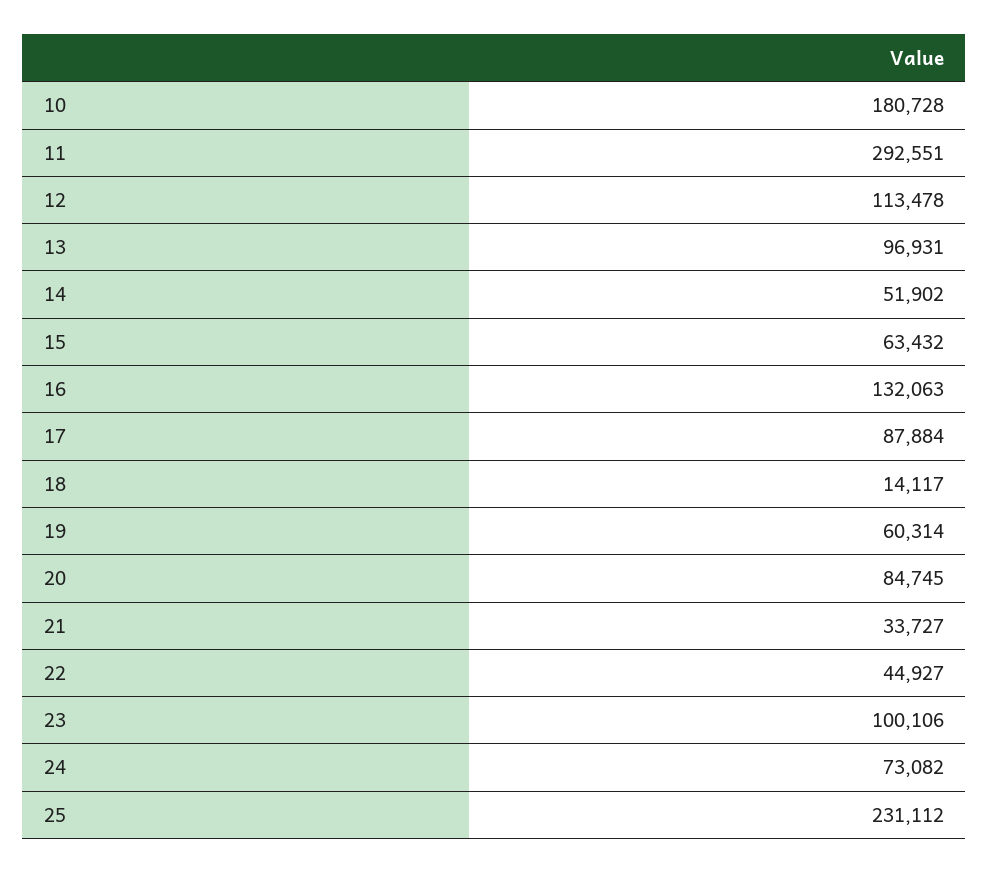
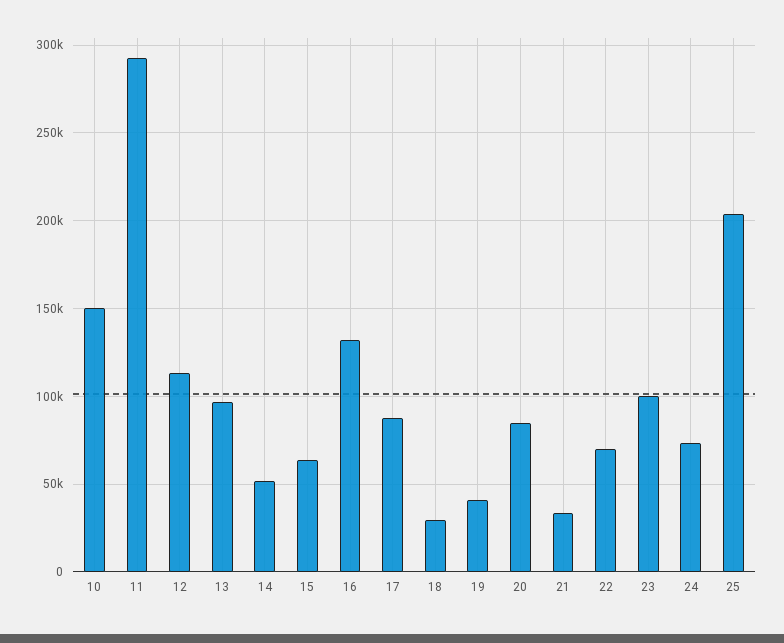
10: 180728 -> 150000
18: 14117 -> 30000
19: 60314 -> 40000
22: 44927 -> 70000
25: 231112 -> 205000

